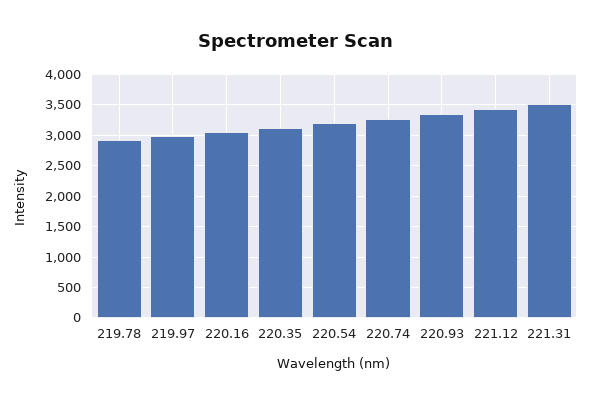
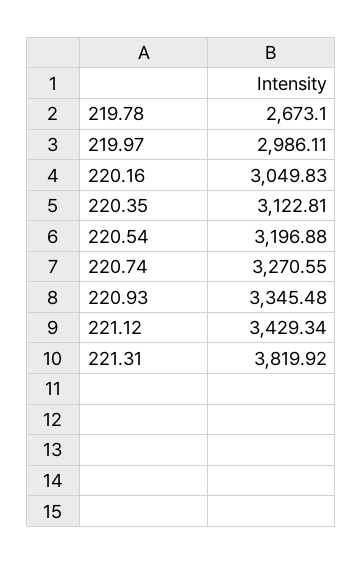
219.78: 2900 -> 2673.1
221.31: 3500 -> 3819.92

